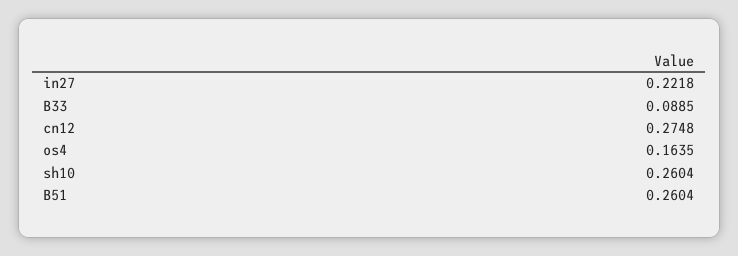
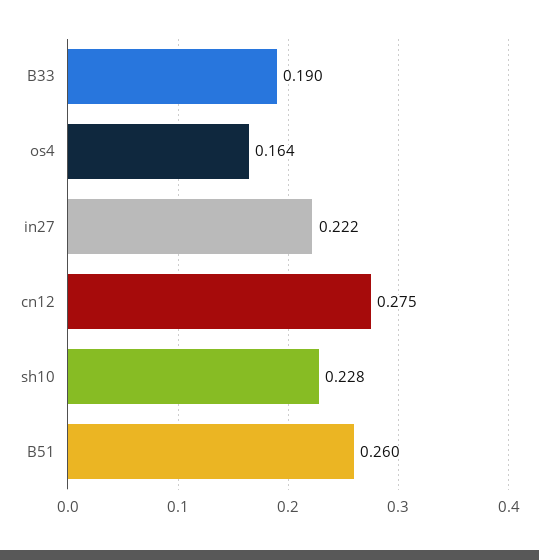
B33: 0.0885 -> 0.19
sh10: 0.2604 -> 0.228

